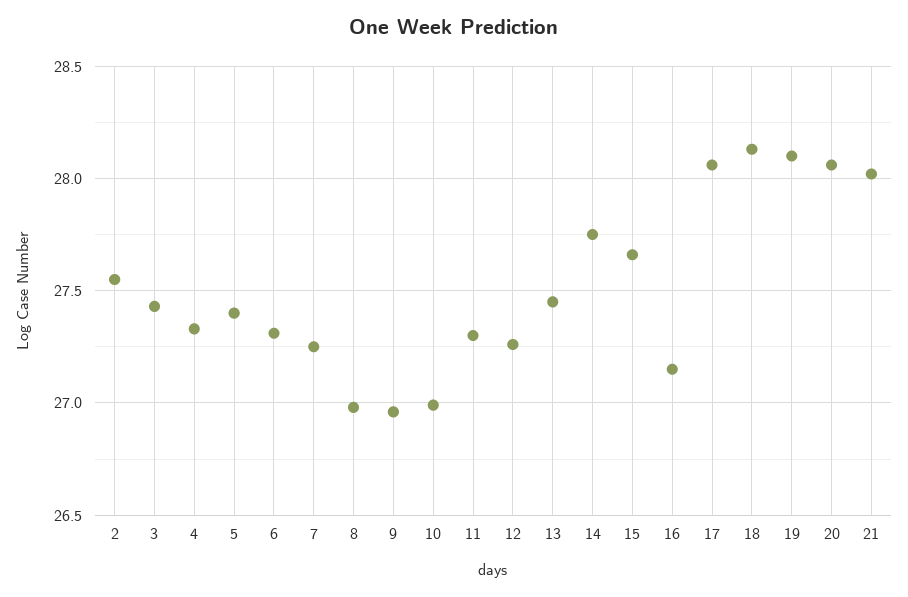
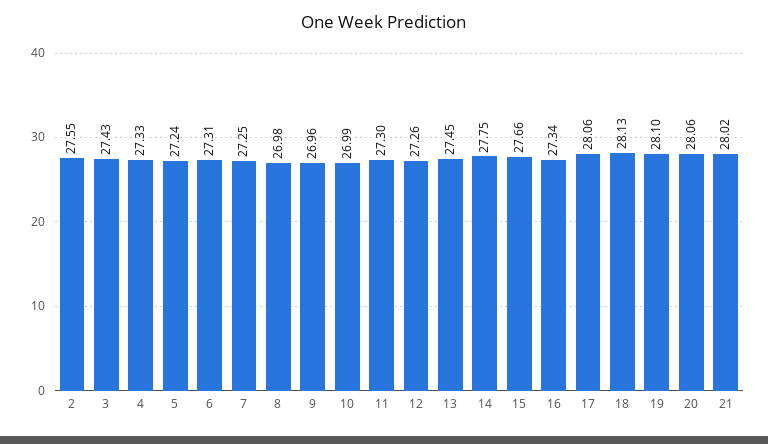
5: 27.4 -> 27.24
16: 27.15 -> 27.34

